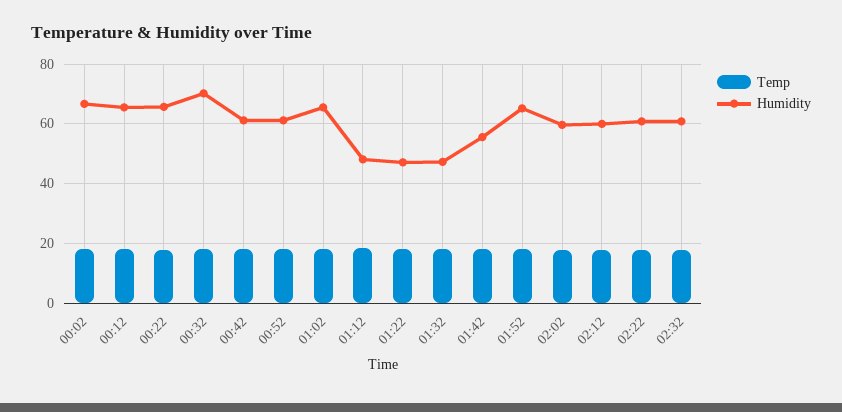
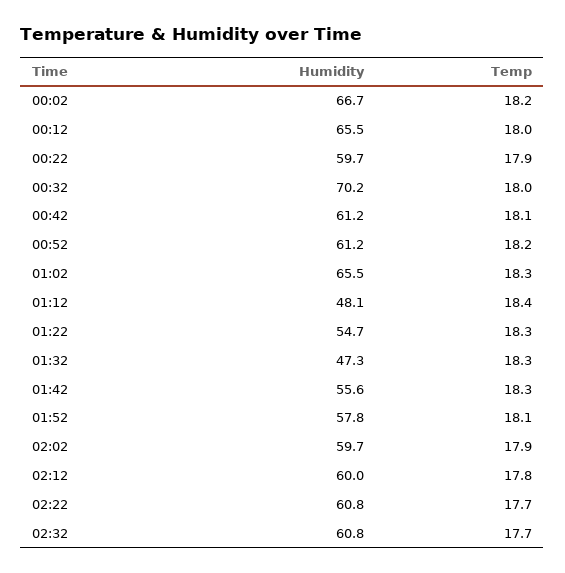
Humidity, 00:22: 65 -> 59.7
Humidity, 01:22: 47.5 -> 54.7
Humidity, 01:52: 65 -> 57.8

